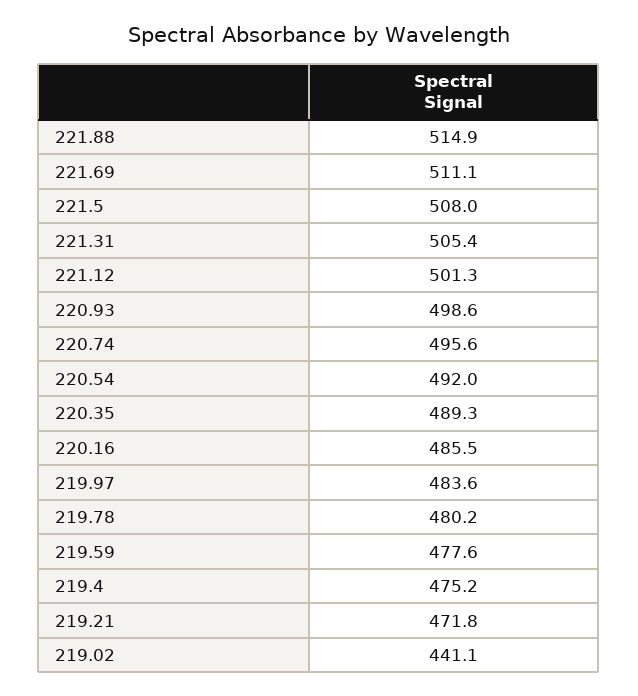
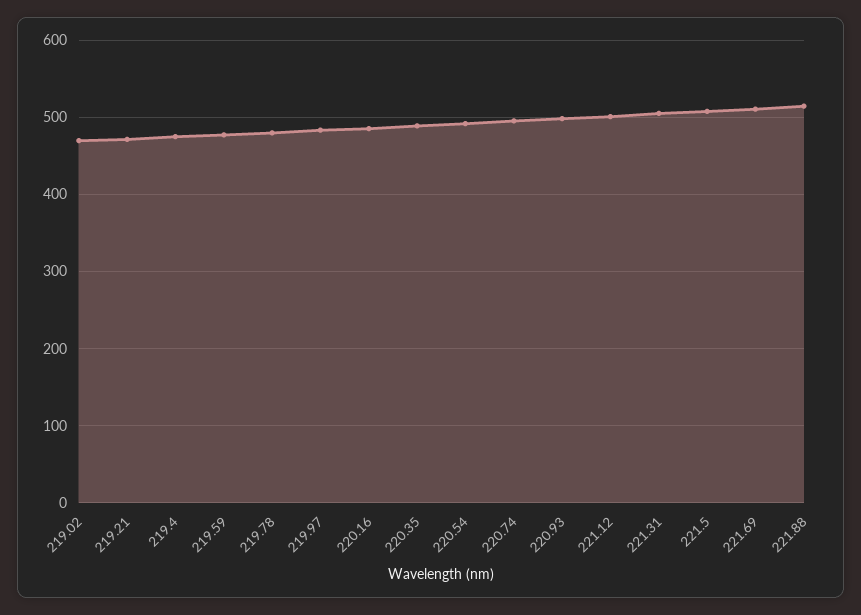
219.02: 441.1 -> 470

